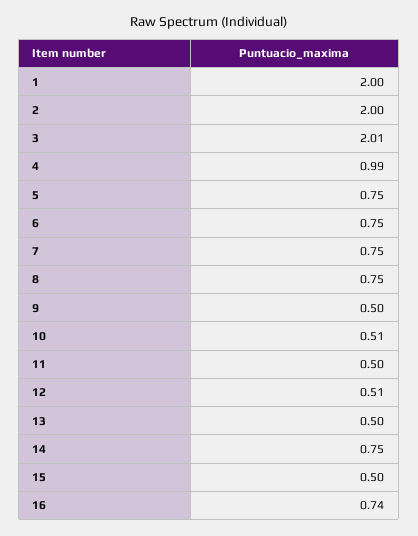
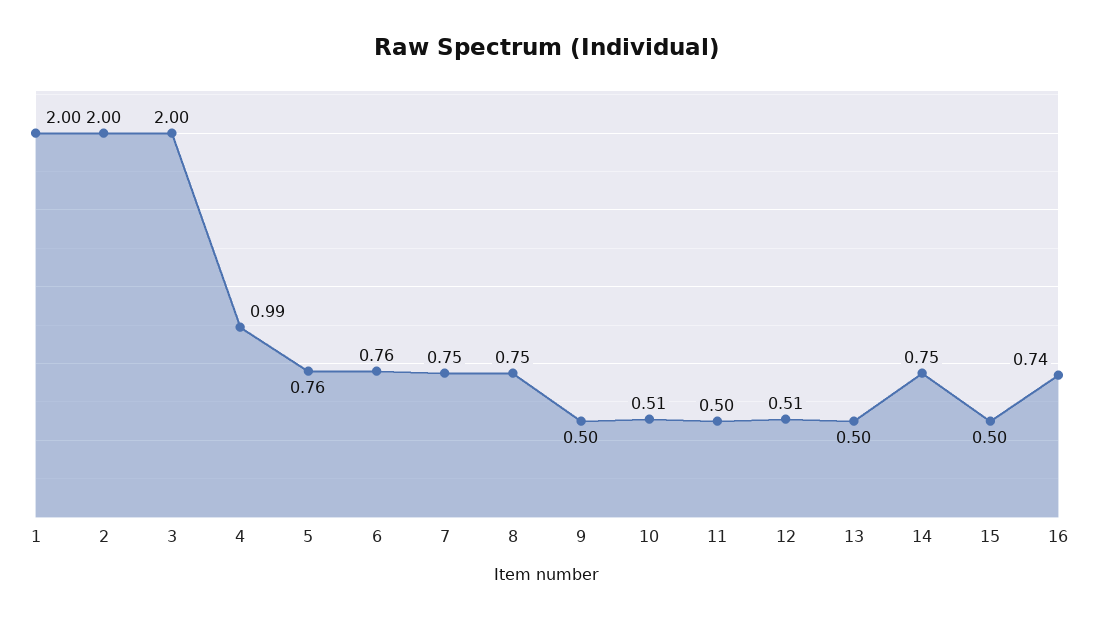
3: 2.01 -> 2
5: 0.75 -> 0.76
6: 0.75 -> 0.76

